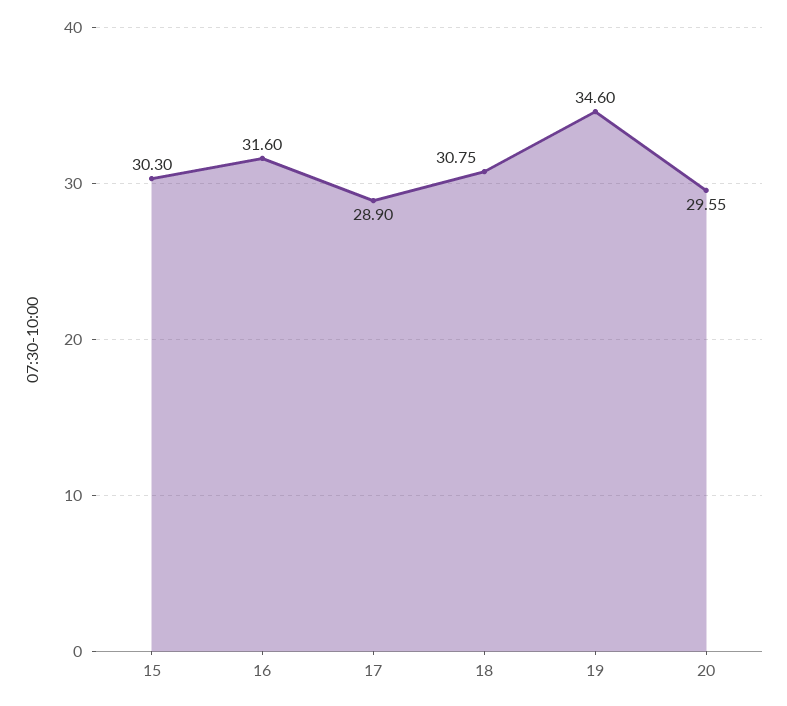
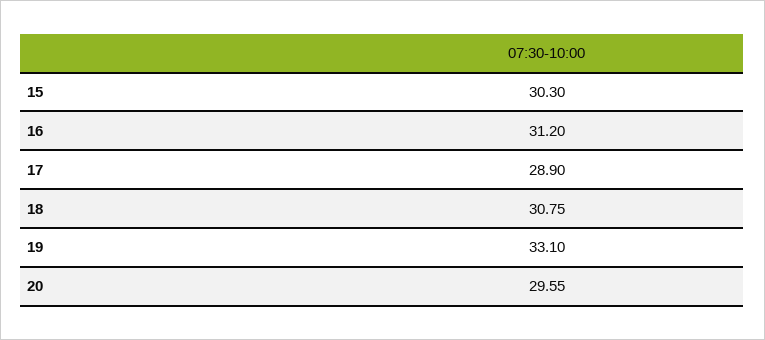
16: 31.6 -> 31.2
19: 34.6 -> 33.1

